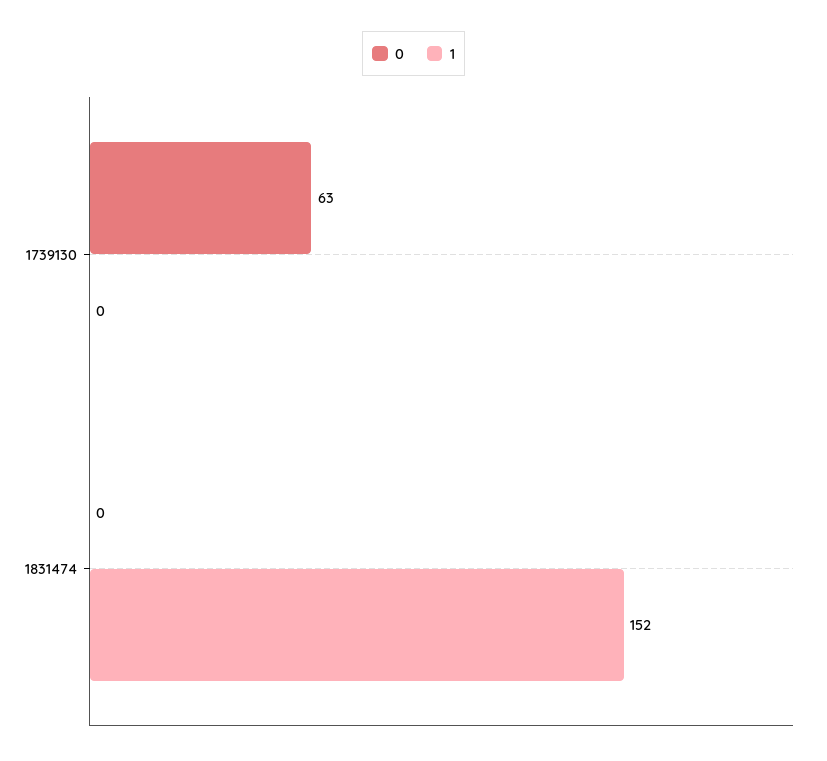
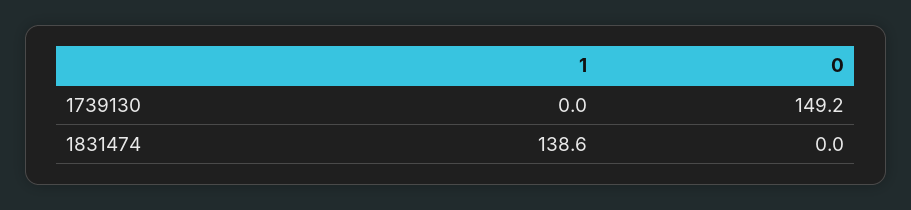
0, 1739130: 63 -> 149.2
1, 1831474: 152 -> 138.6

